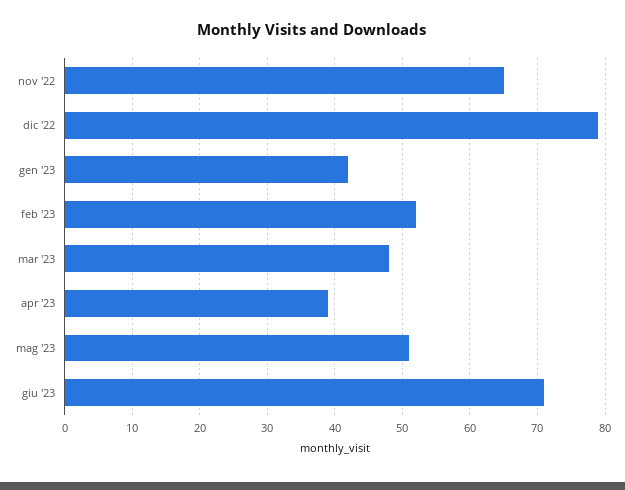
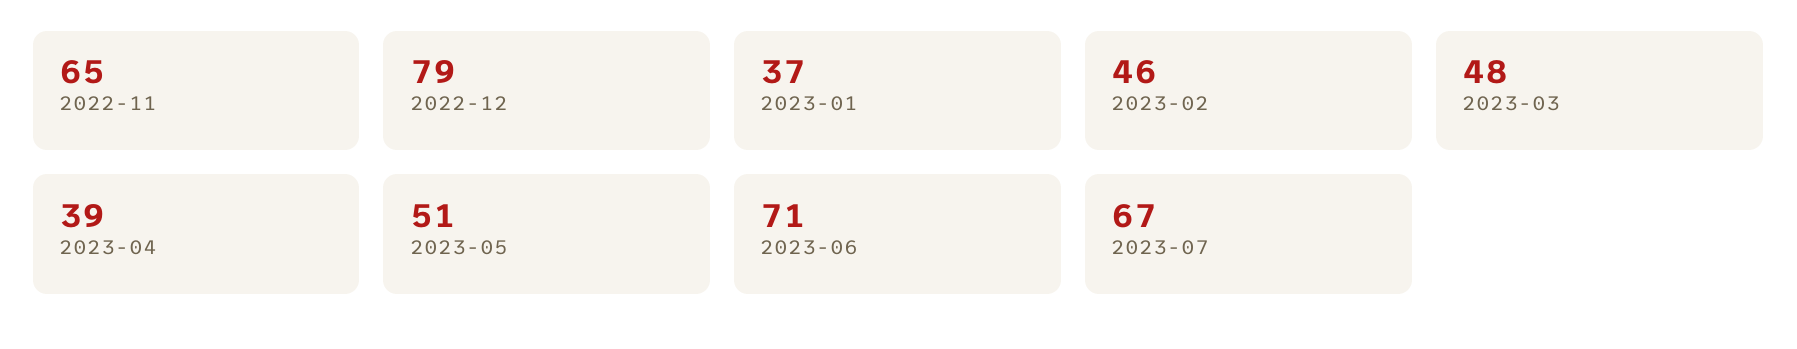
gen '23: 42 -> 37
feb '23: 52 -> 46
2023-07: none -> 67

